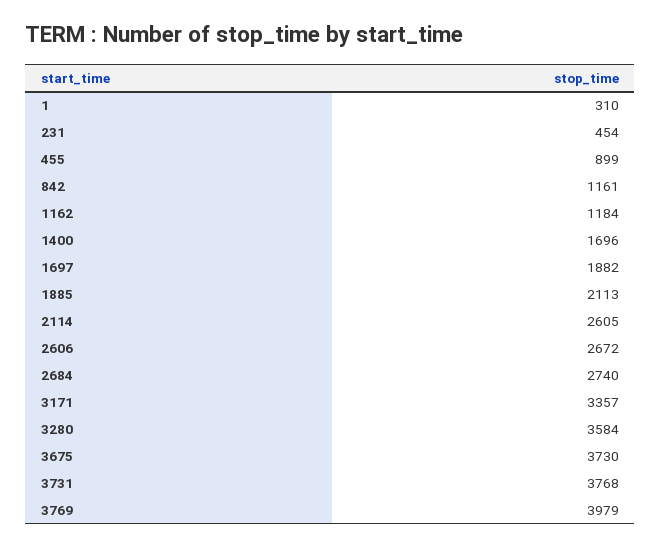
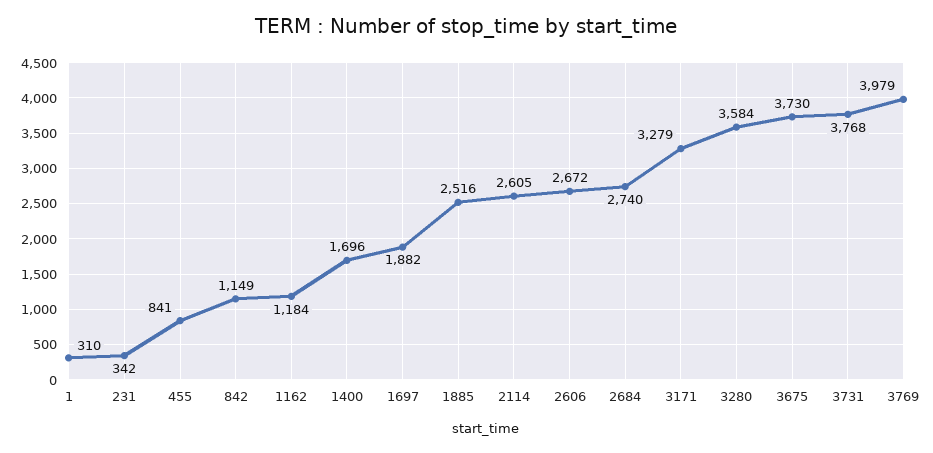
231: 454 -> 342
455: 899 -> 841
842: 1161 -> 1149
1885: 2113 -> 2516
3171: 3357 -> 3279

